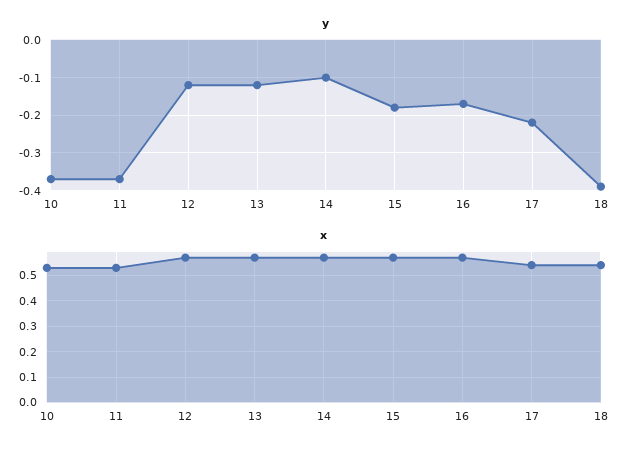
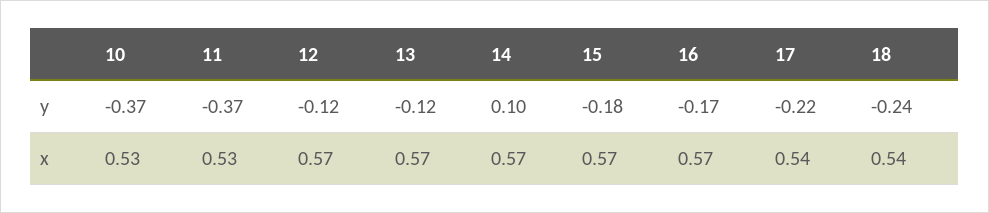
y, 14: -0.1 -> 0.1
y, 18: -0.4 -> -0.24

